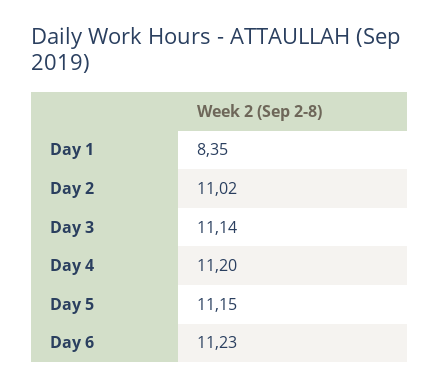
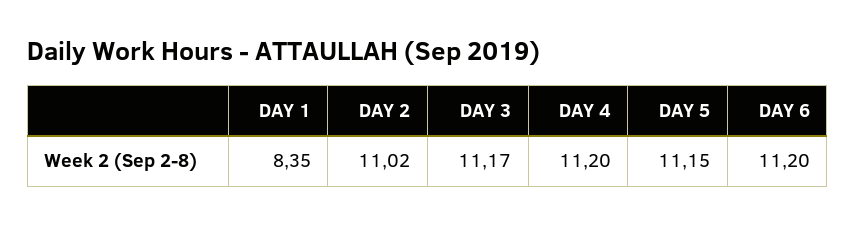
Day 3: 11.14 -> 11.17
Day 6: 11.23 -> 11.2

